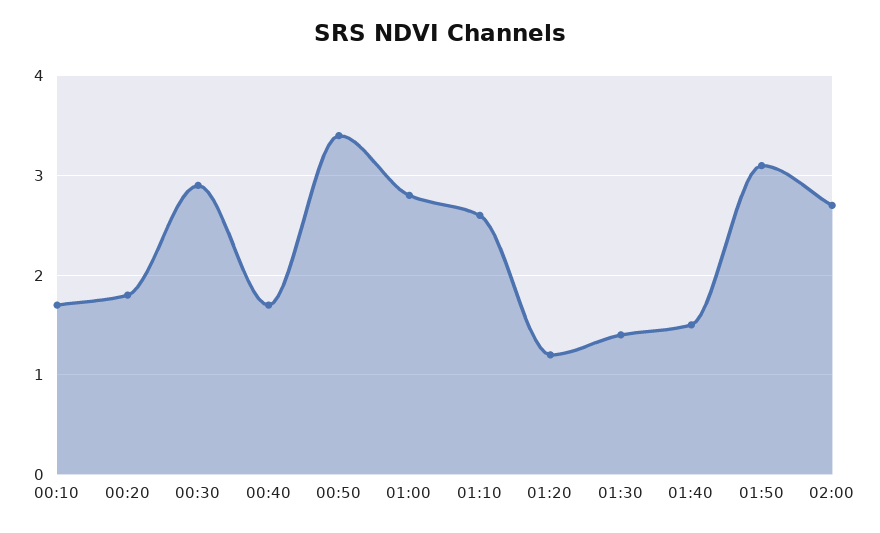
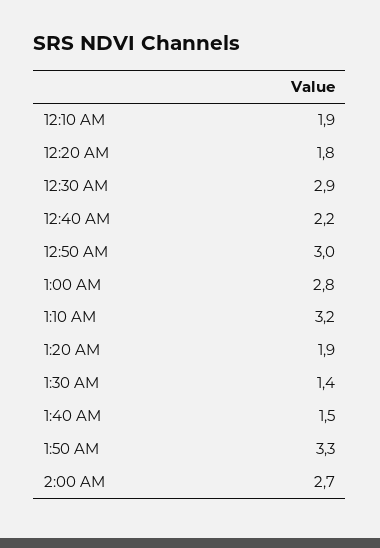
00:10: 1.7 -> 1.9
00:40: 1.7 -> 2.2
00:50: 3.4 -> 3
01:10: 2.6 -> 3.2
01:20: 1.2 -> 1.9
01:50: 3.1 -> 3.3

